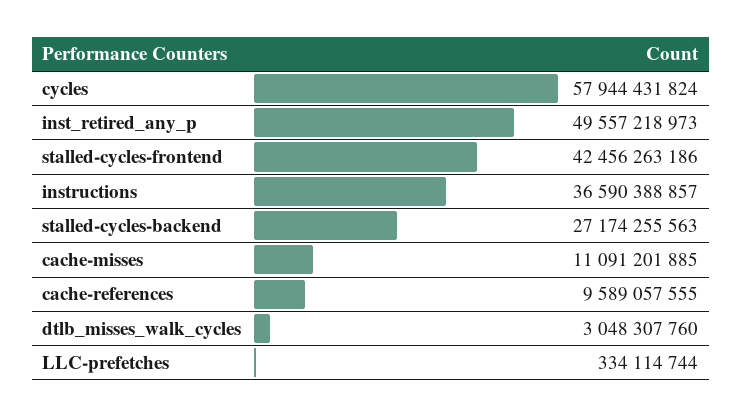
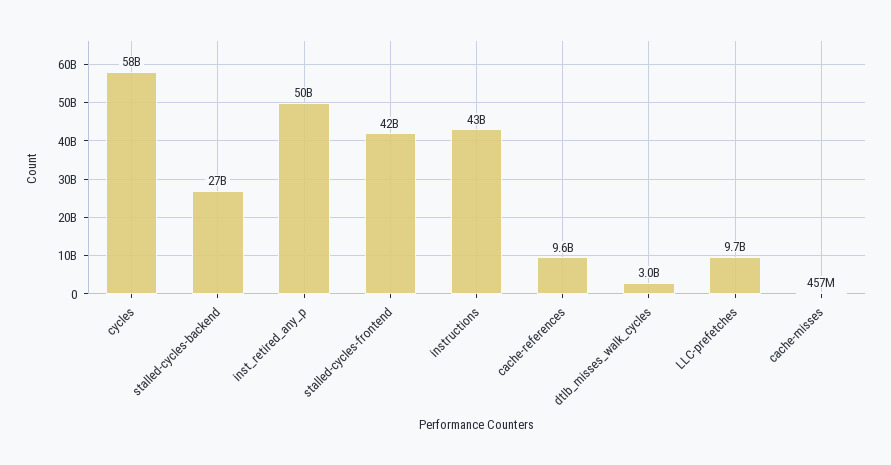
instructions: 36590388857 -> 43000000000
cache-misses: 11091201885 -> 457000000
LLC-prefetches: 334114744 -> 9700000000

